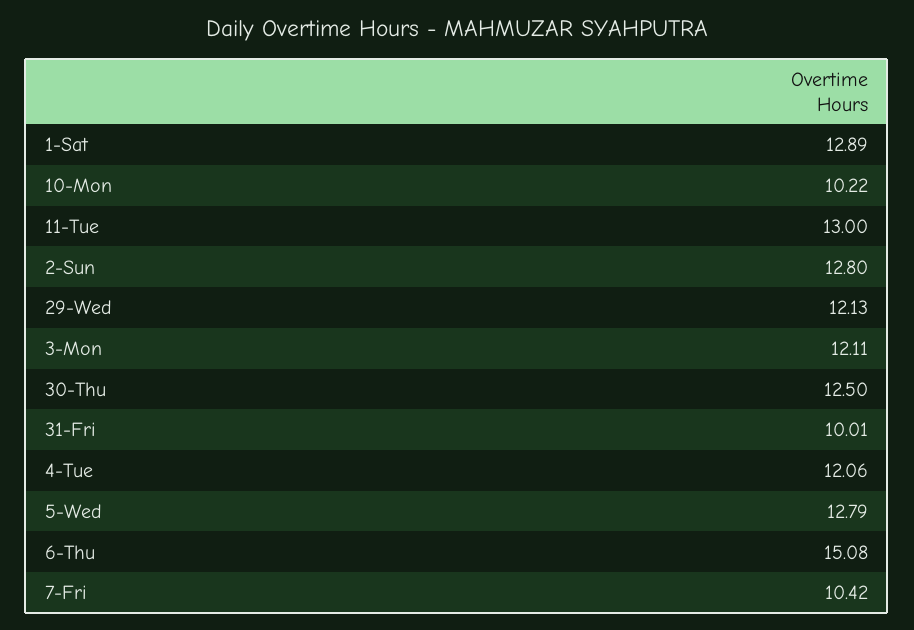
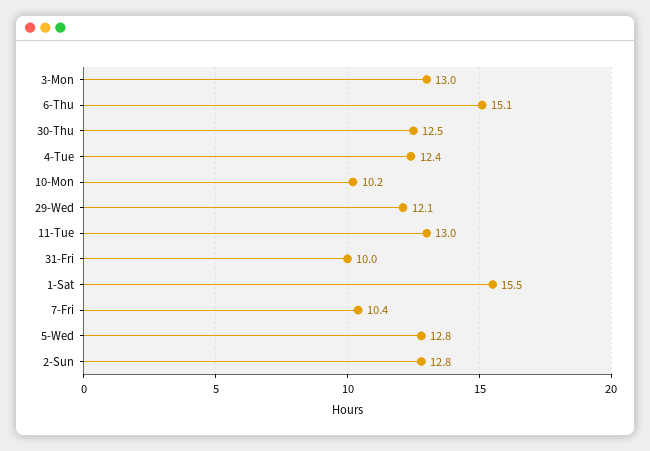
1-Sat: 12.89 -> 15.5
3-Mon: 12.11 -> 13
4-Tue: 12.06 -> 12.4

